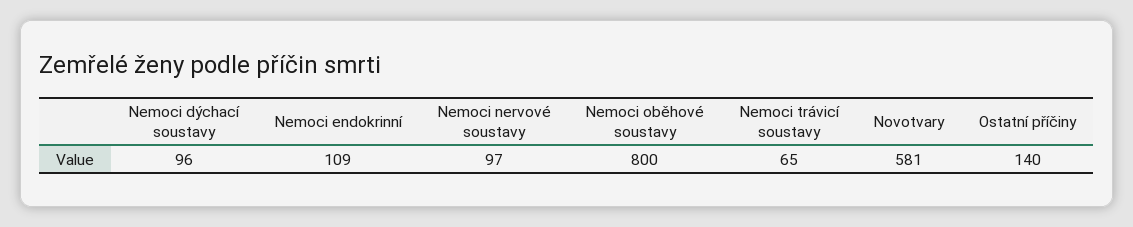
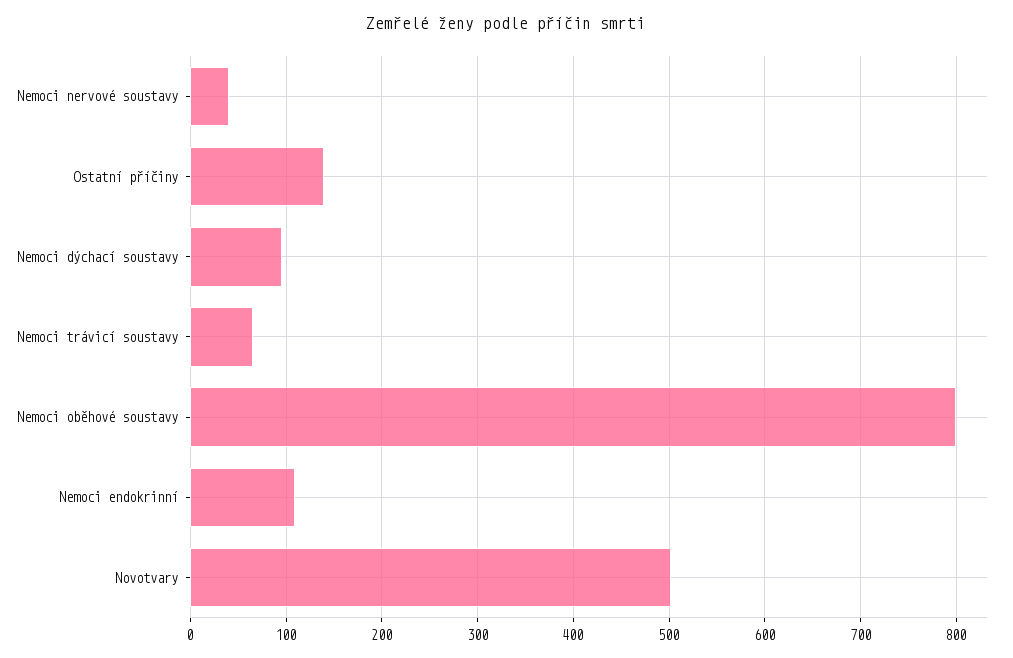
Nemoci nervové soustavy: 97 -> 40
Novotvary: 581 -> 500

